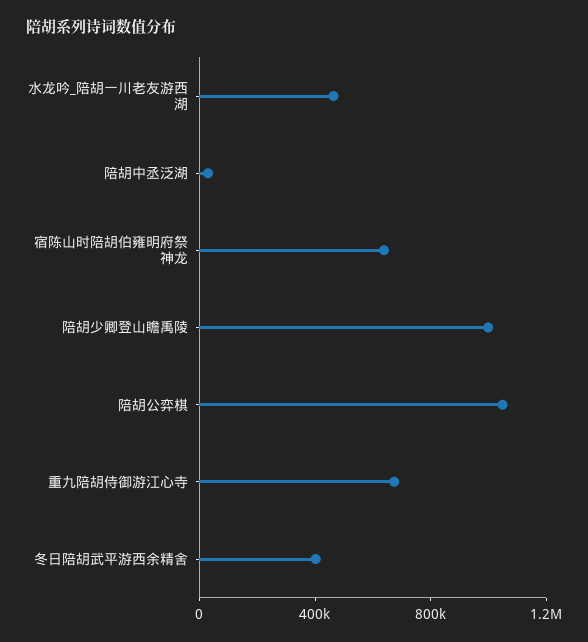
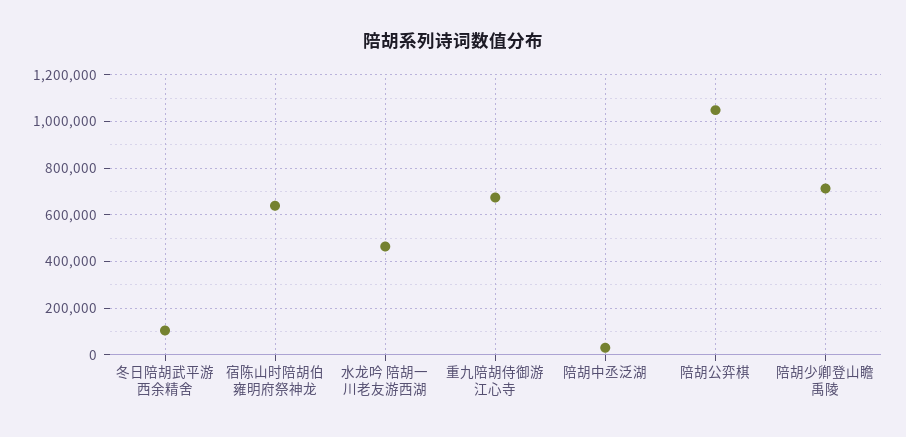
陪胡少卿登山瞻禹陵: 1000000 -> 700000
冬日陪胡武平游西余精舍: 400000 -> 100000

